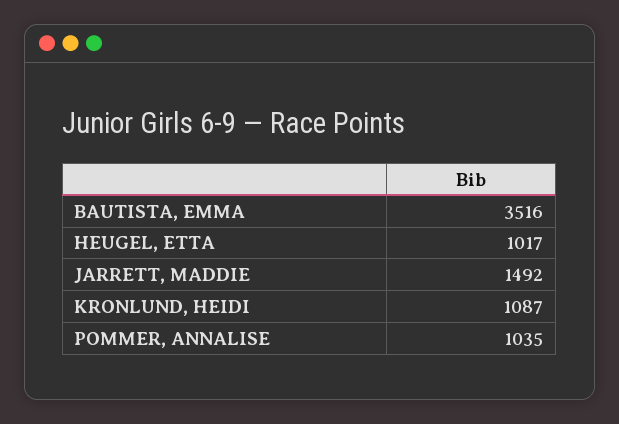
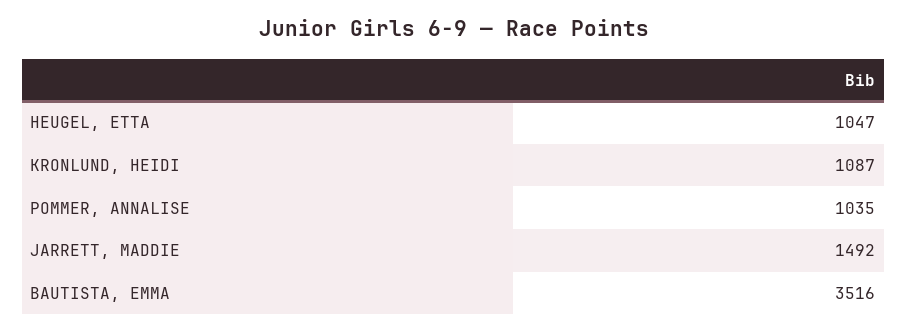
HEUGEL, ETTA: 1017 -> 1047

